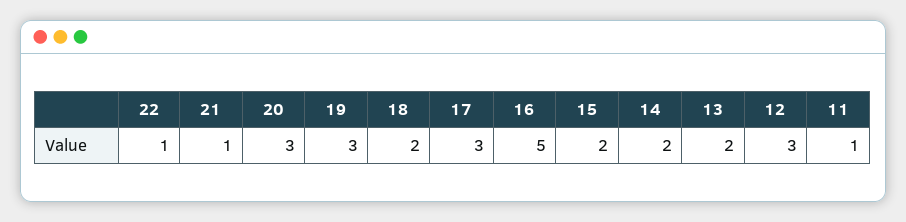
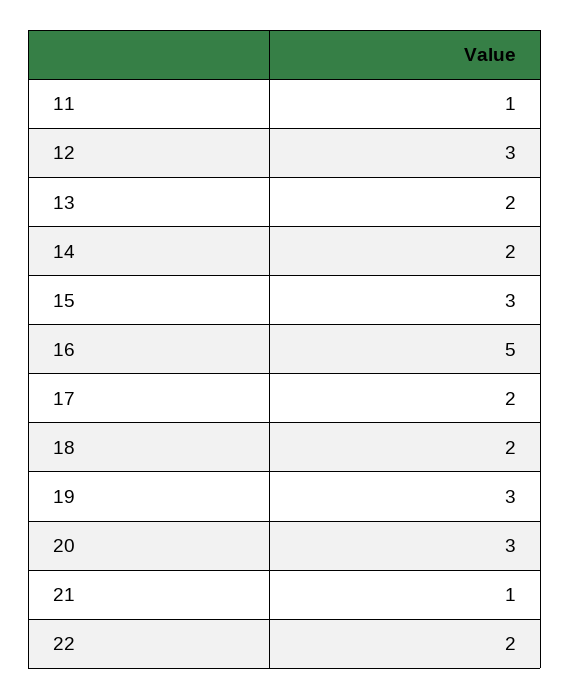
22: 1 -> 2
17: 3 -> 2
15: 2 -> 3

